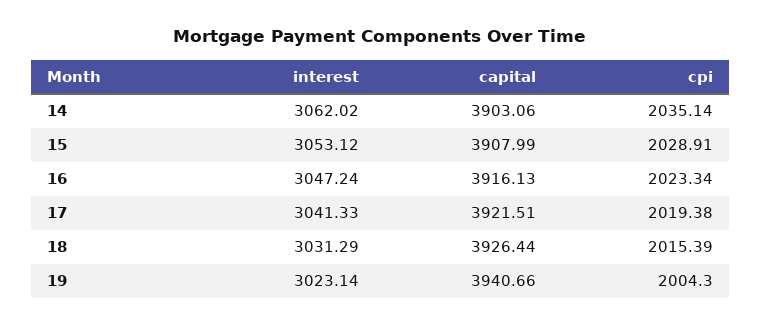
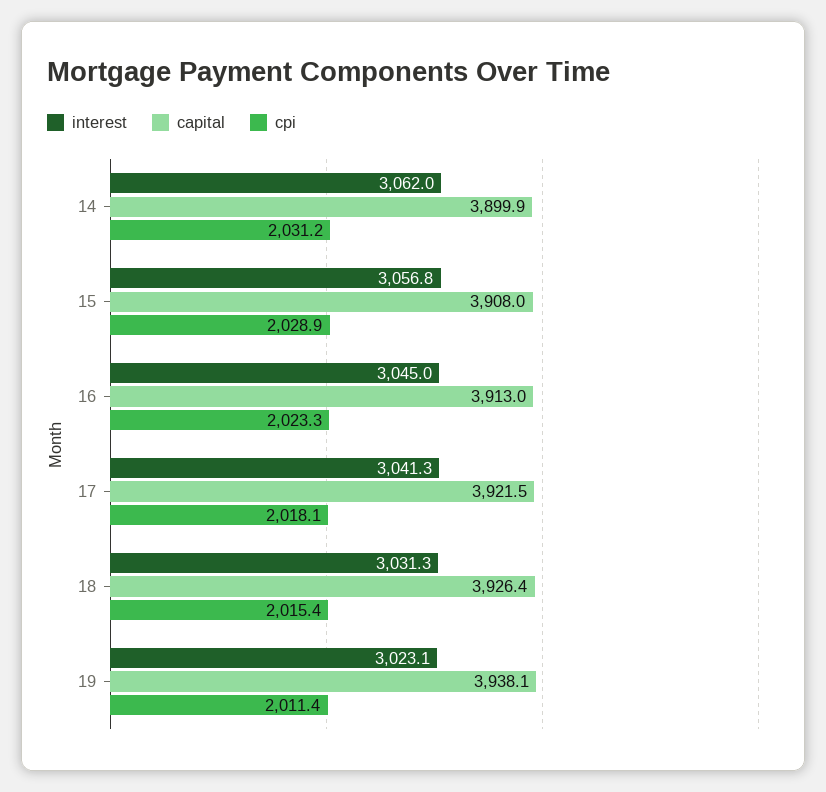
capital, 14: 3903.06 -> 3899.9
cpi, 14: 2035.14 -> 2031.2
interest, 15: 3053.12 -> 3056.8
interest, 16: 3047.24 -> 3045
capital, 16: 3916.13 -> 3913
cpi, 17: 2019.38 -> 2018.1
capital, 19: 3940.66 -> 3938.1
cpi, 19: 2004.3 -> 2011.4

